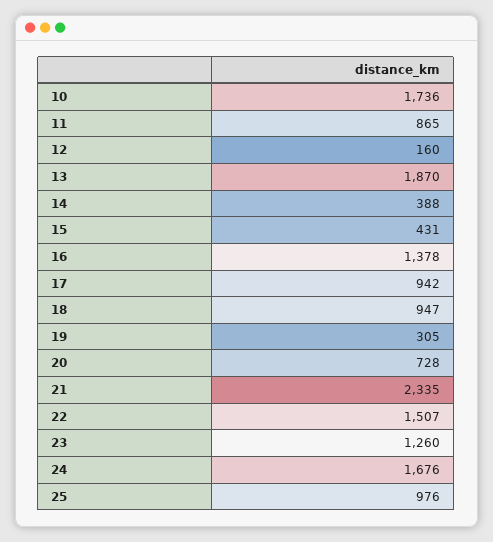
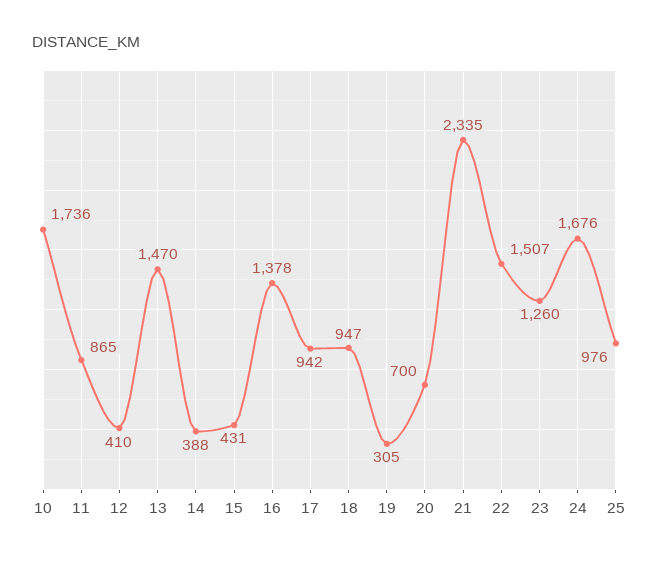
12: 160 -> 410
13: 1870 -> 1470
20: 728 -> 700

